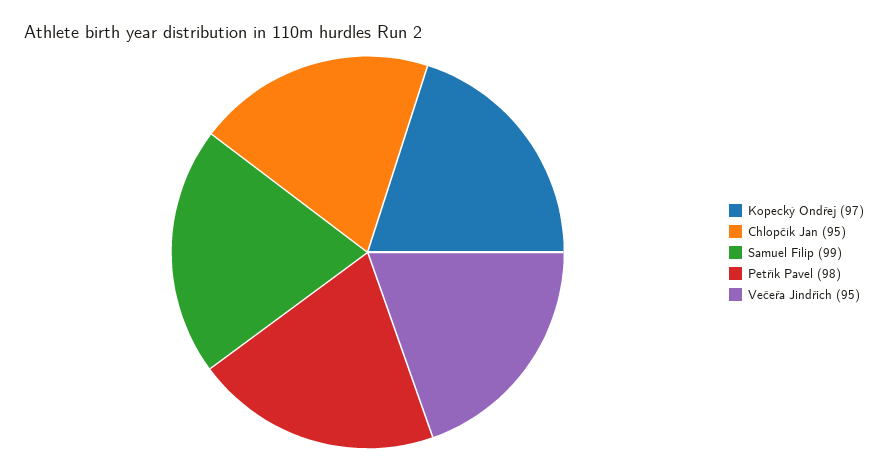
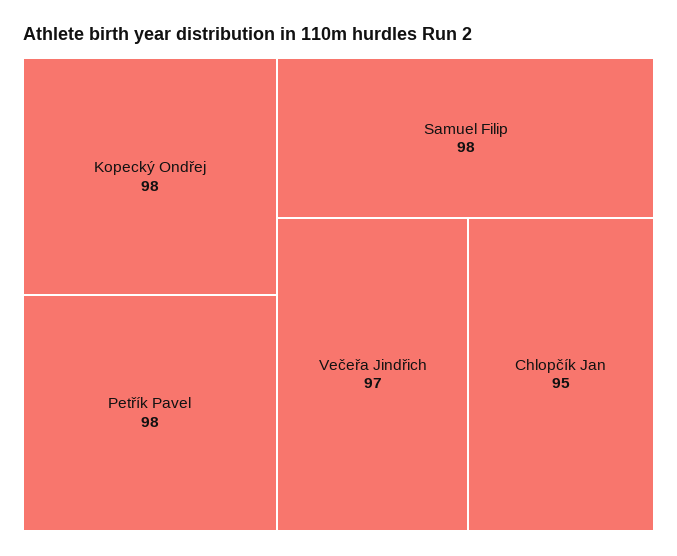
Kopecký Ondřej: 97 -> 98
Samuel Filip: 99 -> 98
Večeřa Jindřich: 95 -> 97

